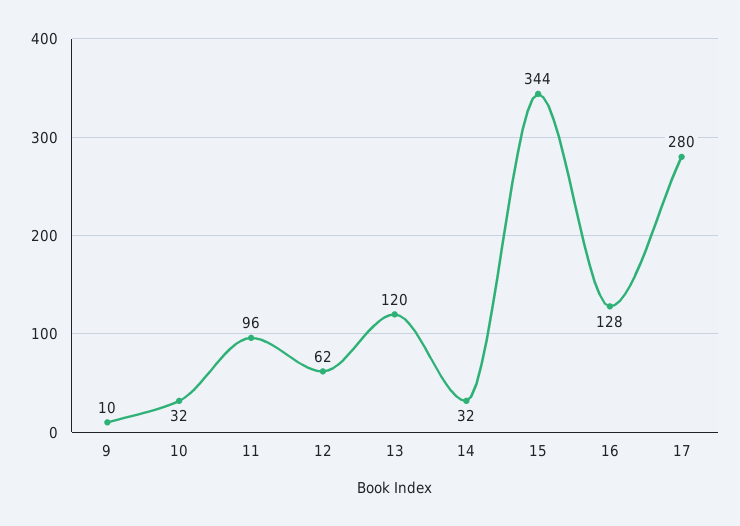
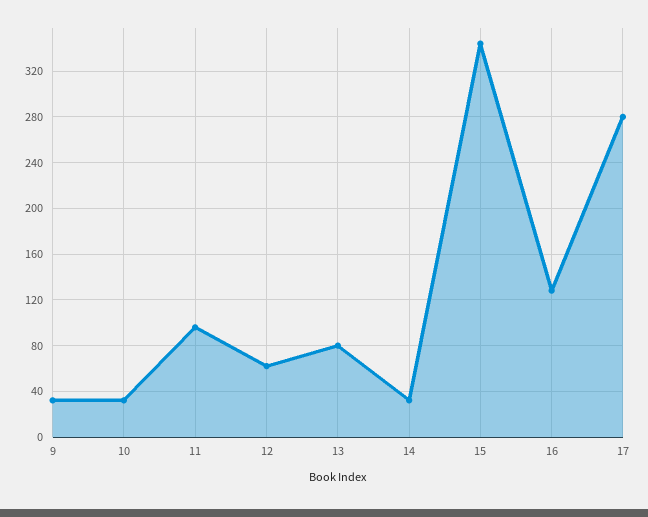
9: 10 -> 30
13: 120 -> 80

